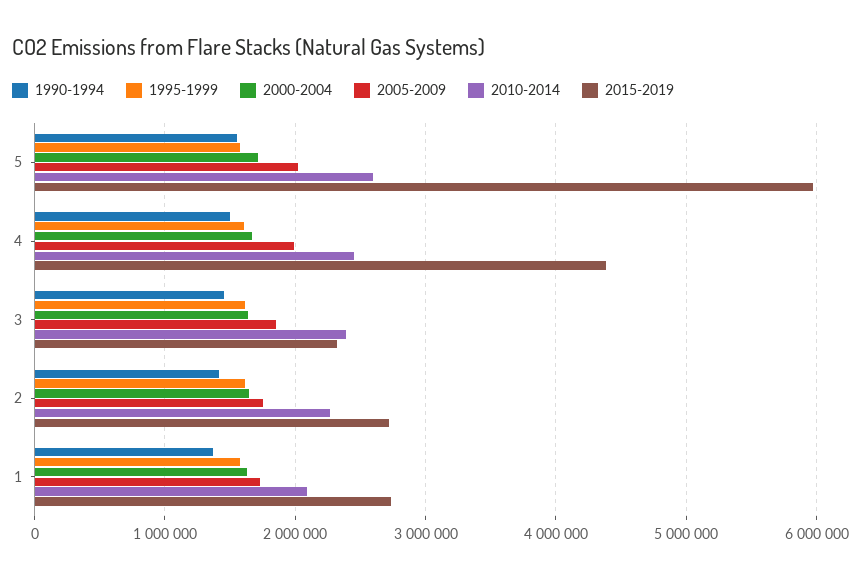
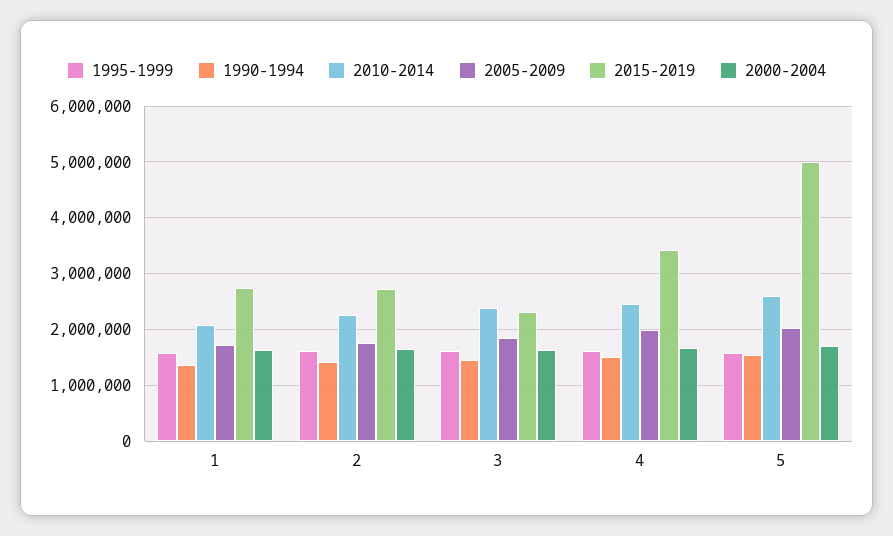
2015-2019, 5: 6000000 -> 5000000
2015-2019, 4: 4400000 -> 3400000

